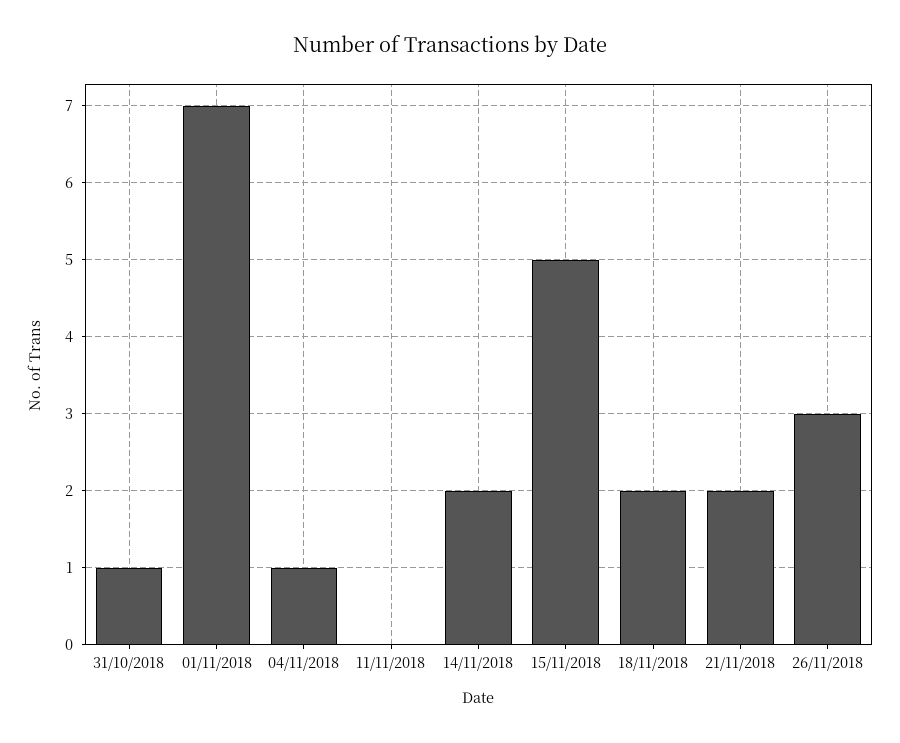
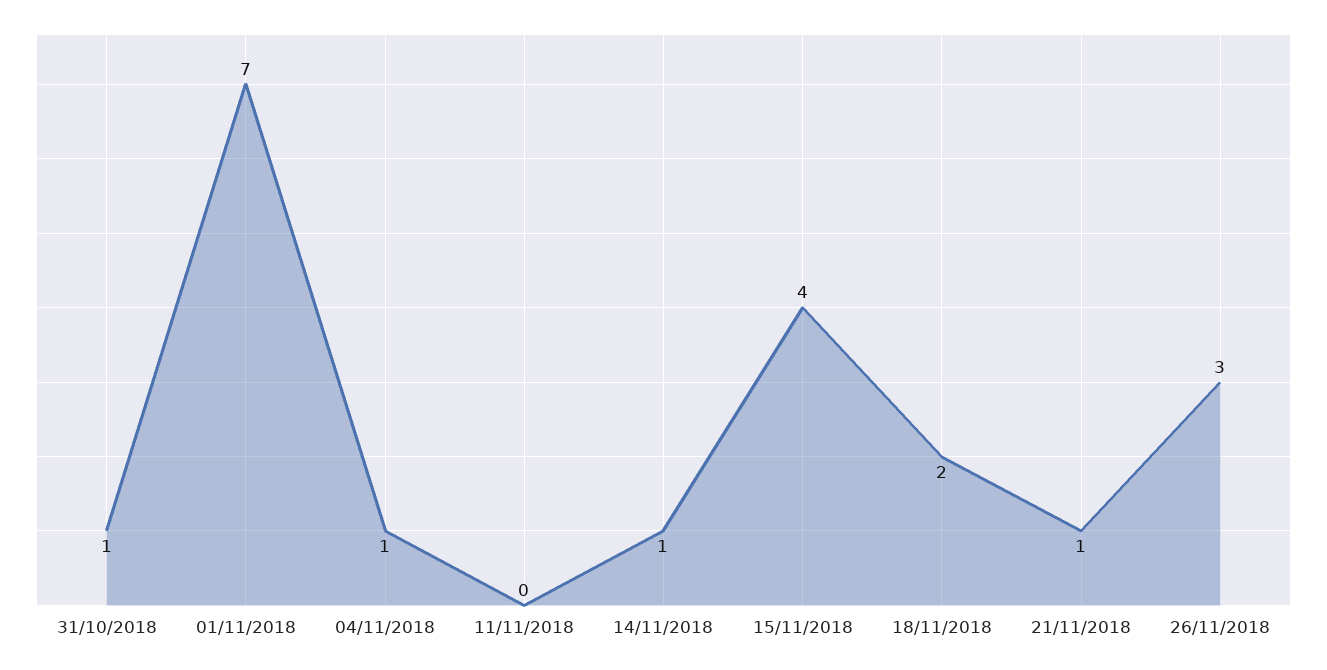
14/11/2018: 2 -> 1
15/11/2018: 5 -> 4
21/11/2018: 2 -> 1

